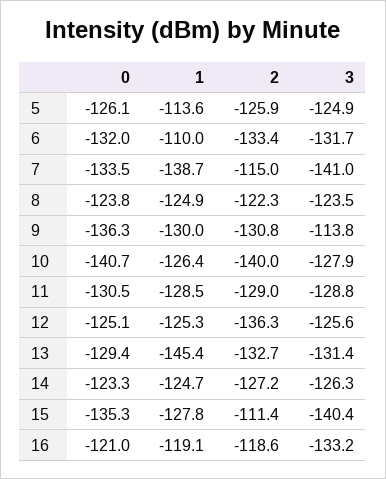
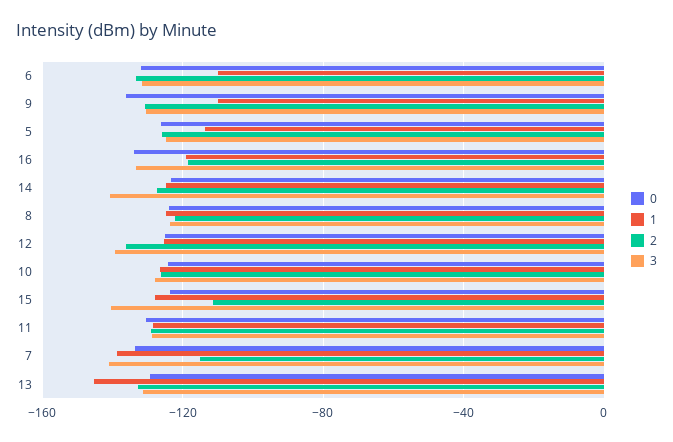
1, 9: -130 -> -110
3, 9: -113.8 -> -130
0, 10: -140.7 -> -125
2, 10: -140 -> -125
3, 12: -125.6 -> -140
3, 14: -126.3 -> -140
0, 15: -135.3 -> -125
0, 16: -121 -> -135

